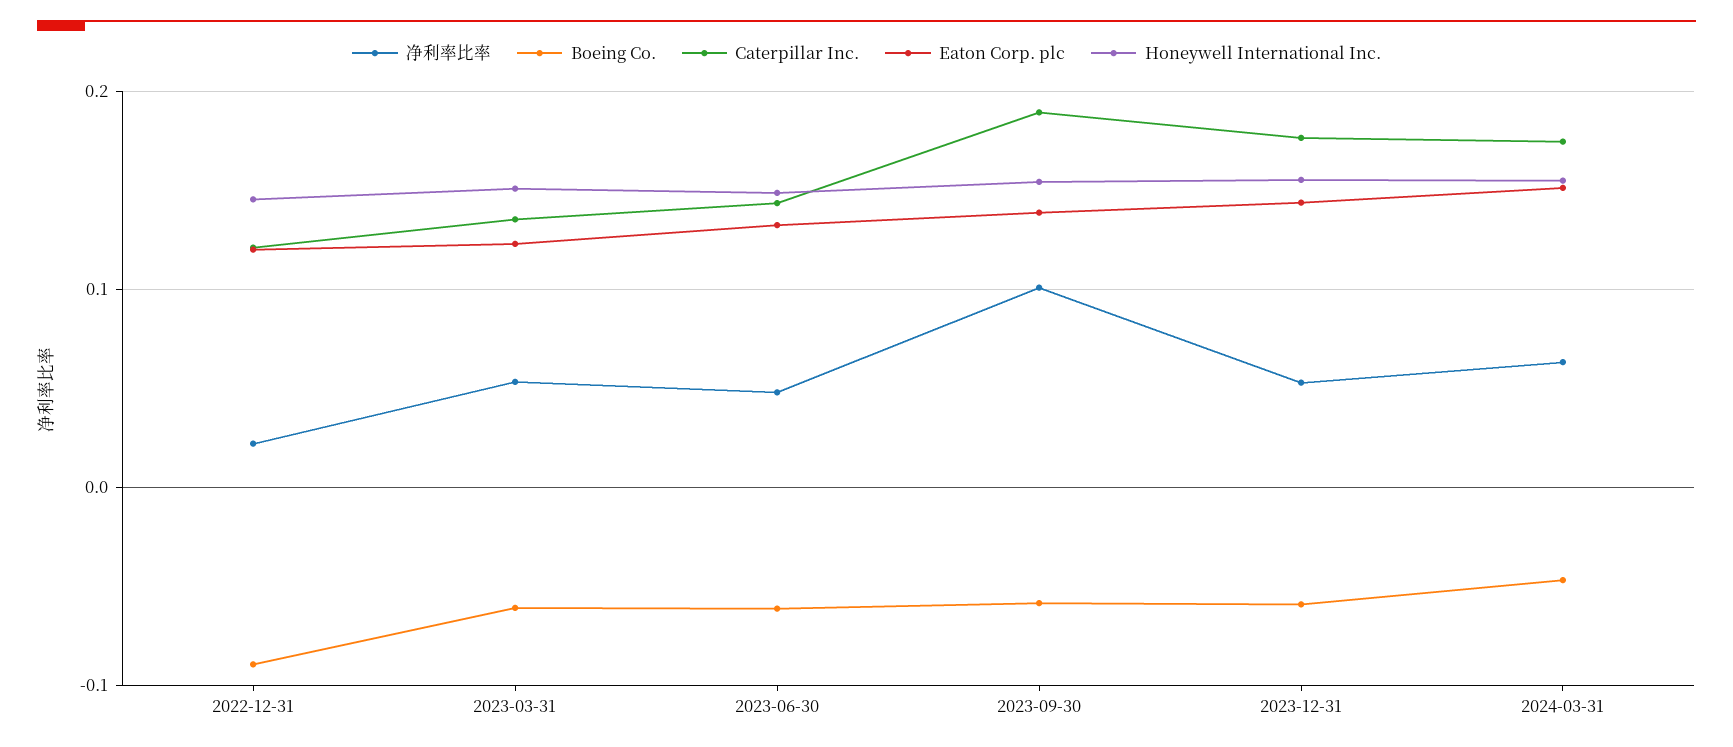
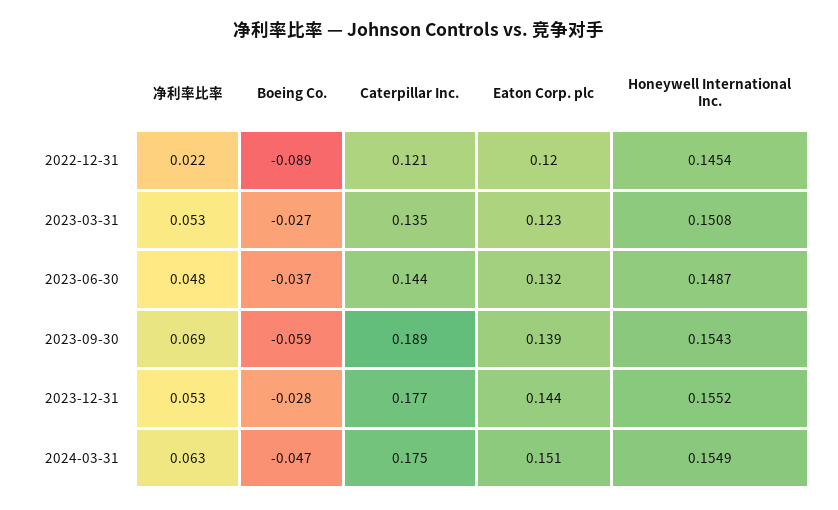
Boeing Co., 2023-03-31: -0.06 -> -0.027
Boeing Co., 2023-06-30: -0.06 -> -0.037
净利率比率, 2023-09-30: 0.1 -> 0.069
Boeing Co., 2023-12-31: -0.06 -> -0.028

